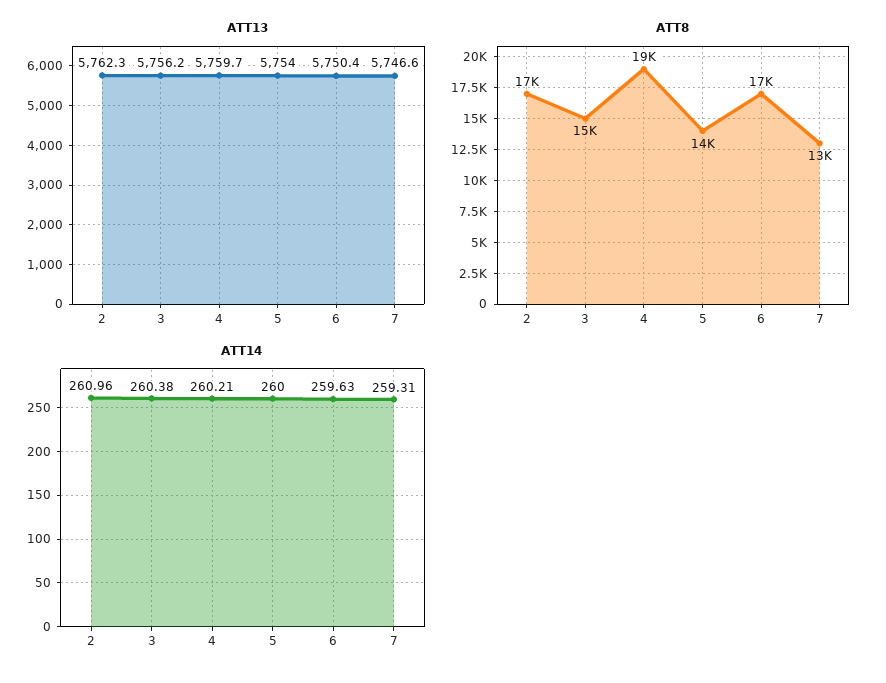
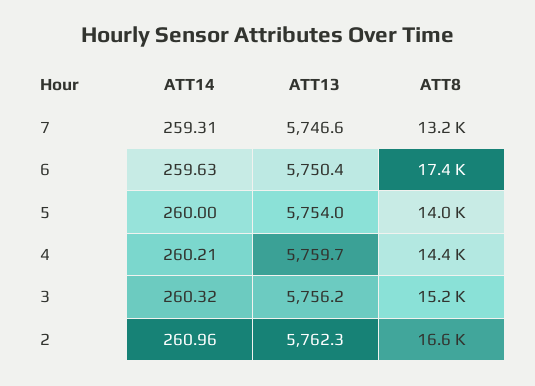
ATT8, 4: 19000 -> 14400
ATT14, 3: 260.38 -> 260.32

